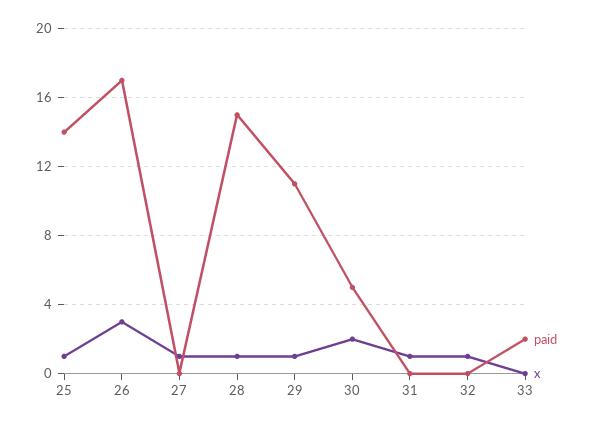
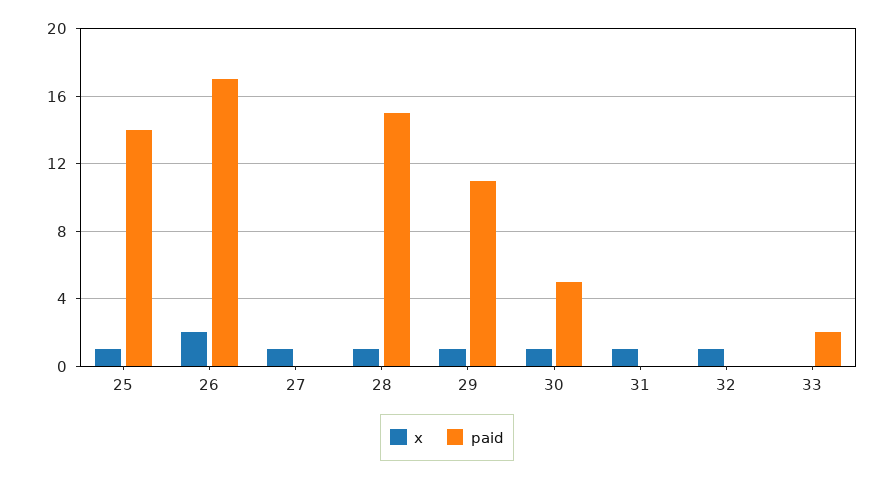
x, 26: 3 -> 2
x, 30: 2 -> 1

